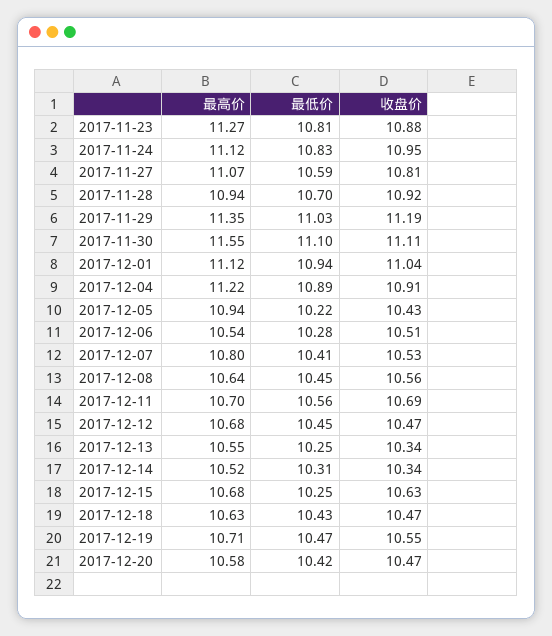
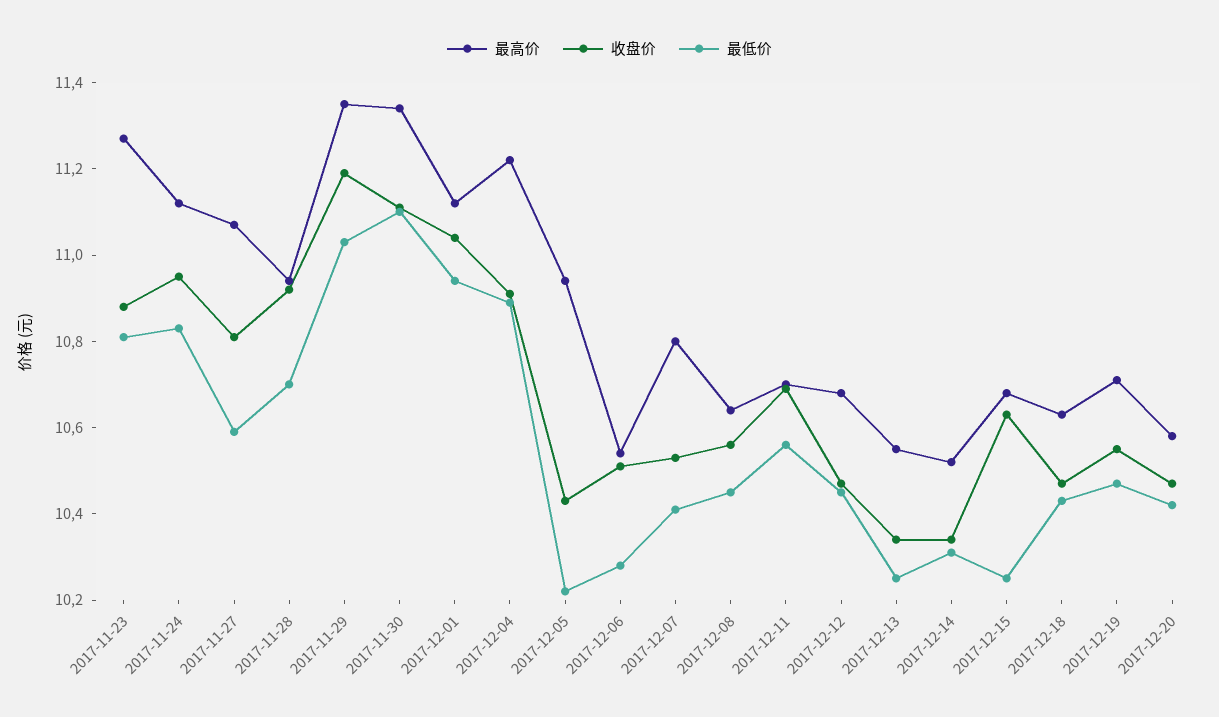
最高价, 2017-11-30: 11.55 -> 11.35

